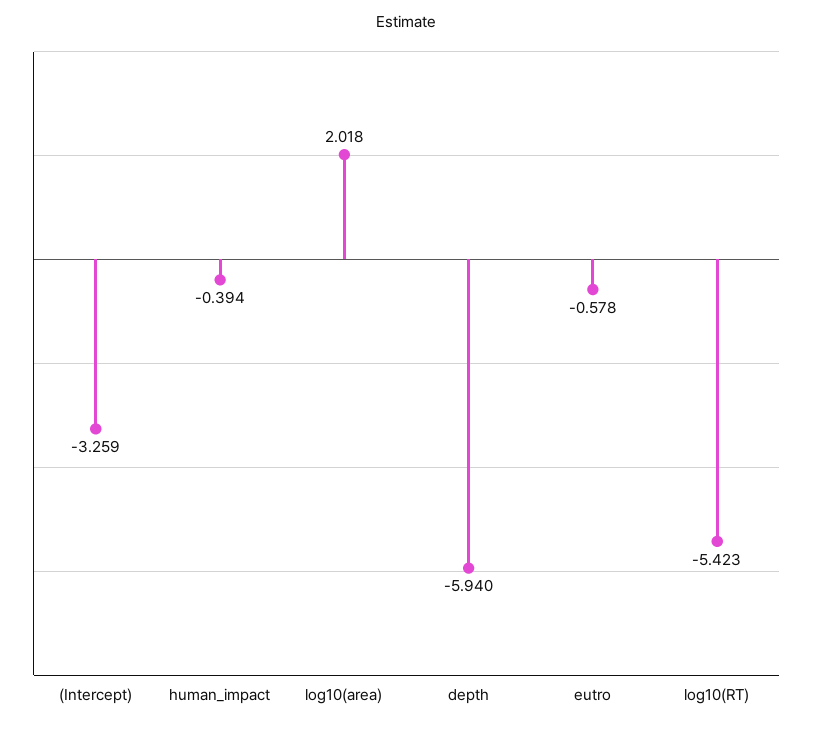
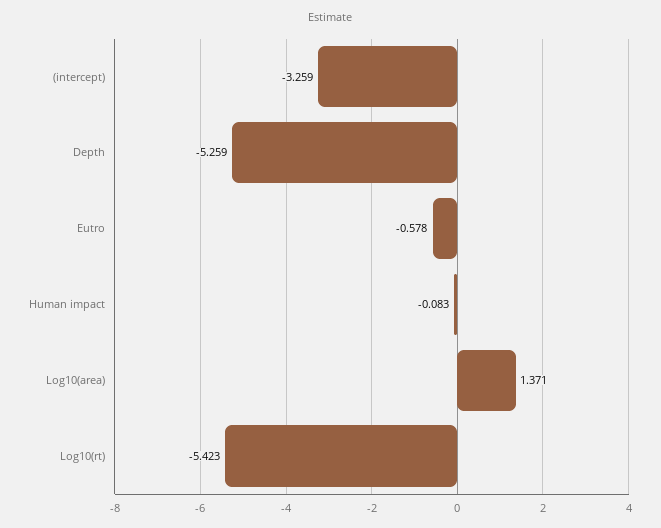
human_impact: -0.394 -> -0.083
log10(area): 2.018 -> 1.371
depth: -5.94 -> -5.259

